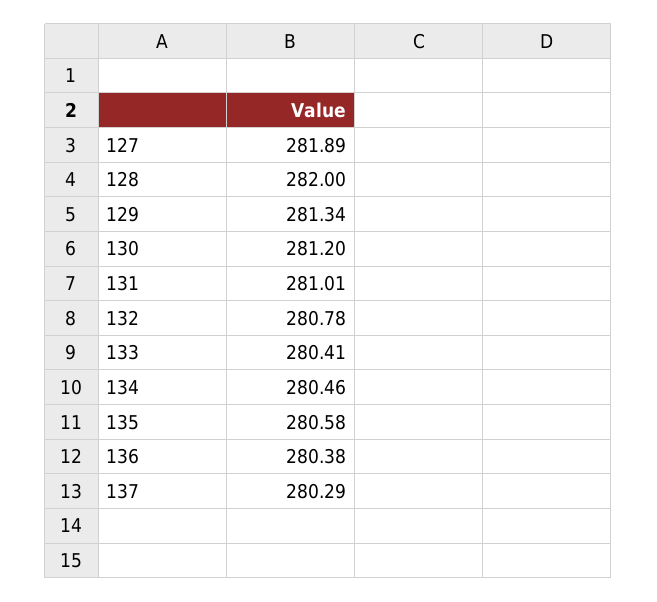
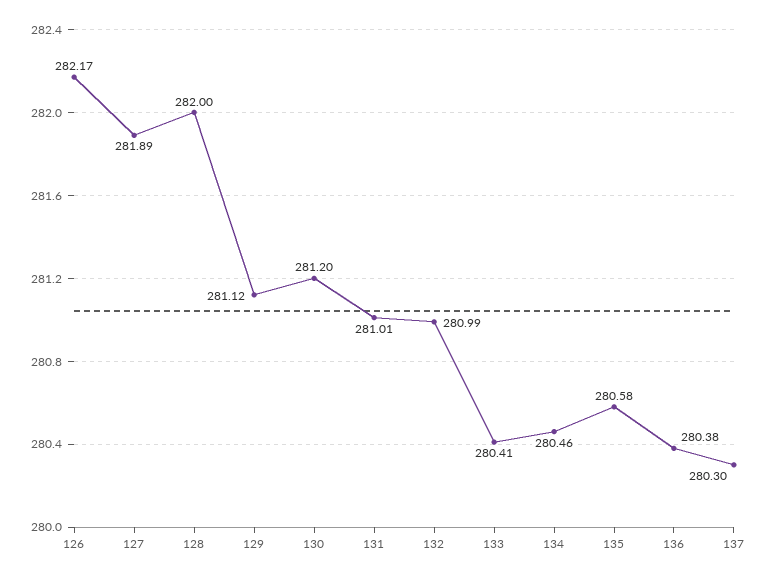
129: 281.34 -> 281.12
132: 280.78 -> 280.99
137: 280.29 -> 280.3
126: none -> 282.17

